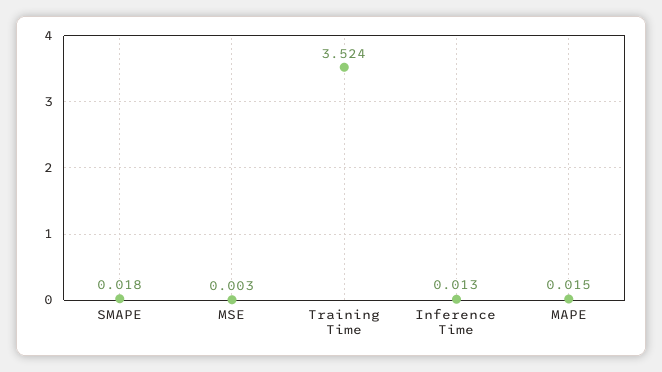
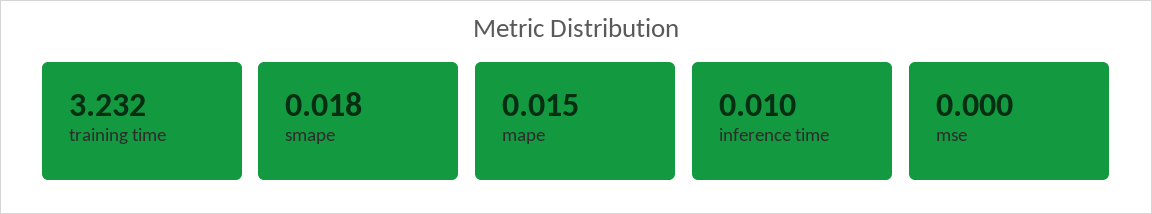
MSE: 0.003 -> 0
Training Time: 3.524 -> 3.232
Inference Time: 0.013 -> 0.01

